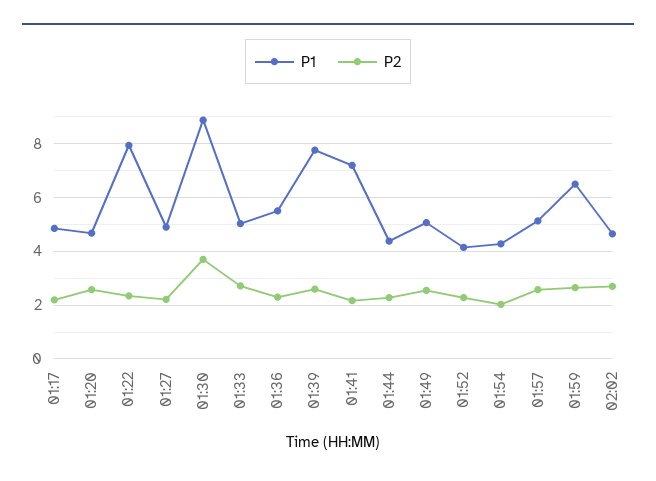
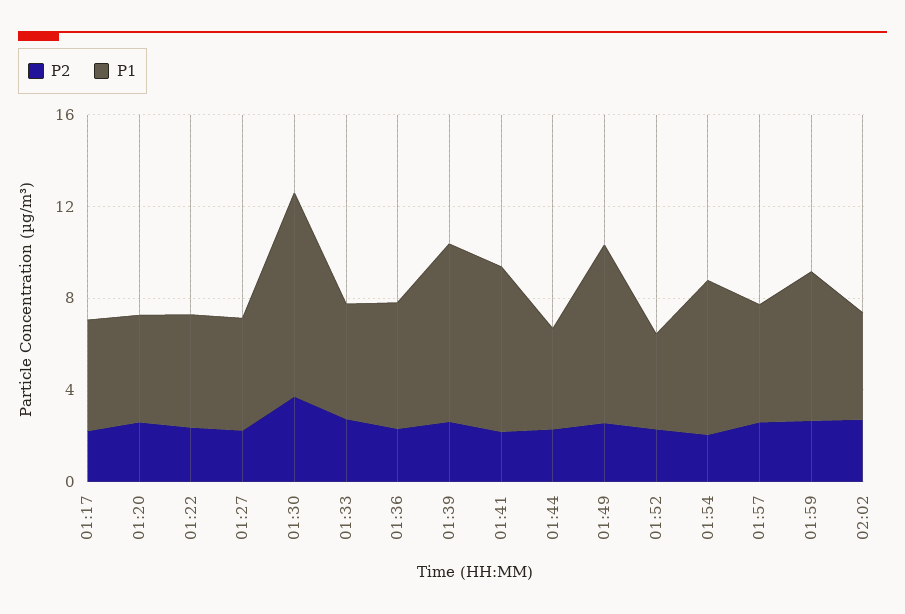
P1, 01:22: 8 -> 5
P1, 01:49: 5 -> 8
P1, 01:54: 4.25 -> 7

